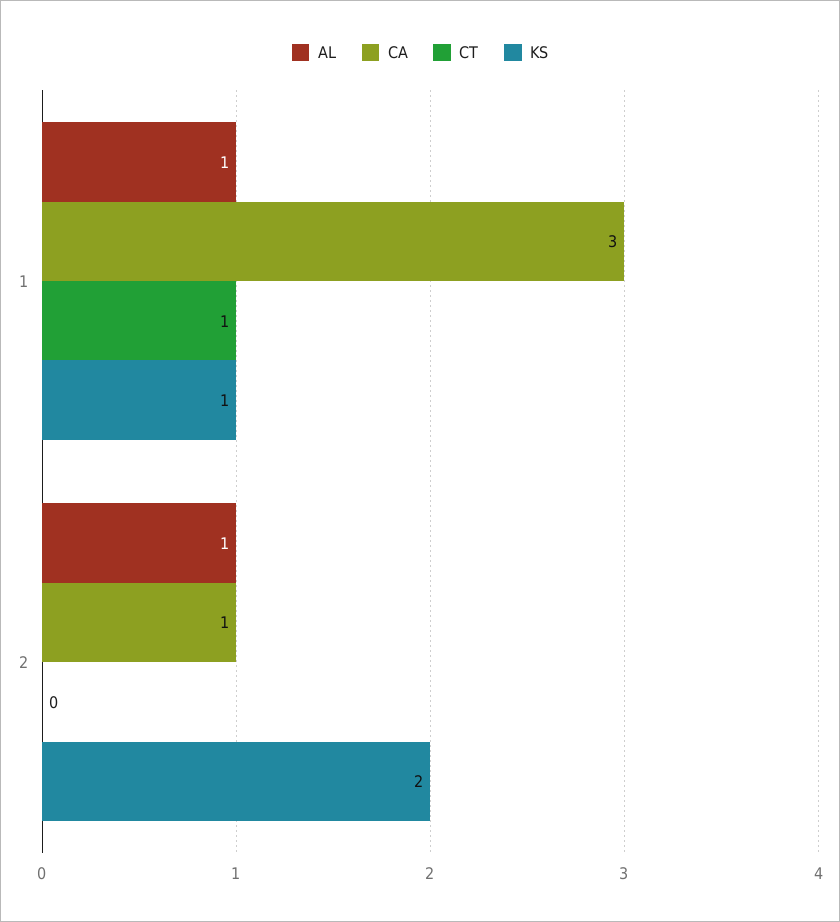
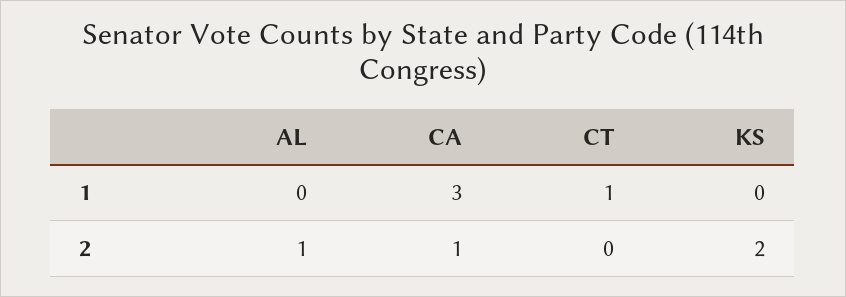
AL, 1: 1 -> 0
KS, 1: 1 -> 0

